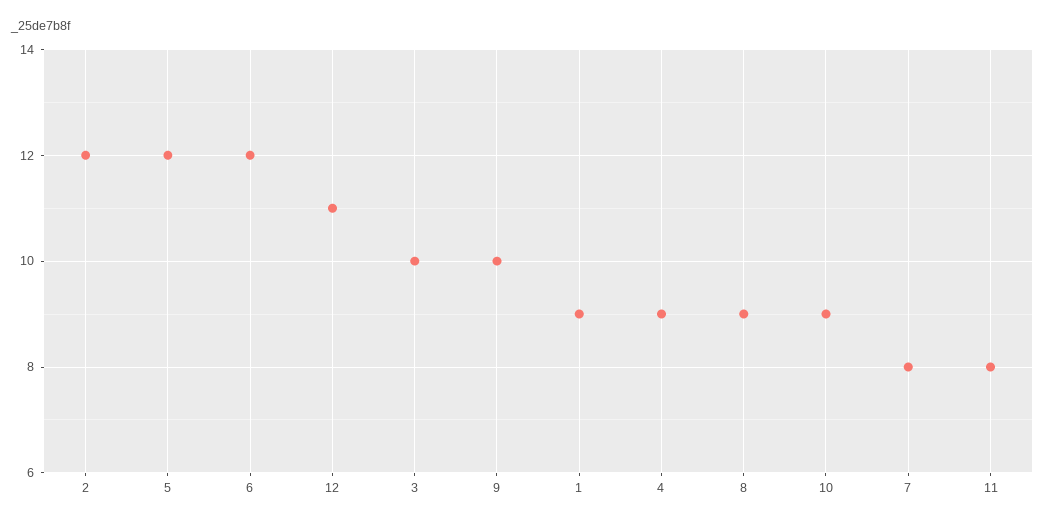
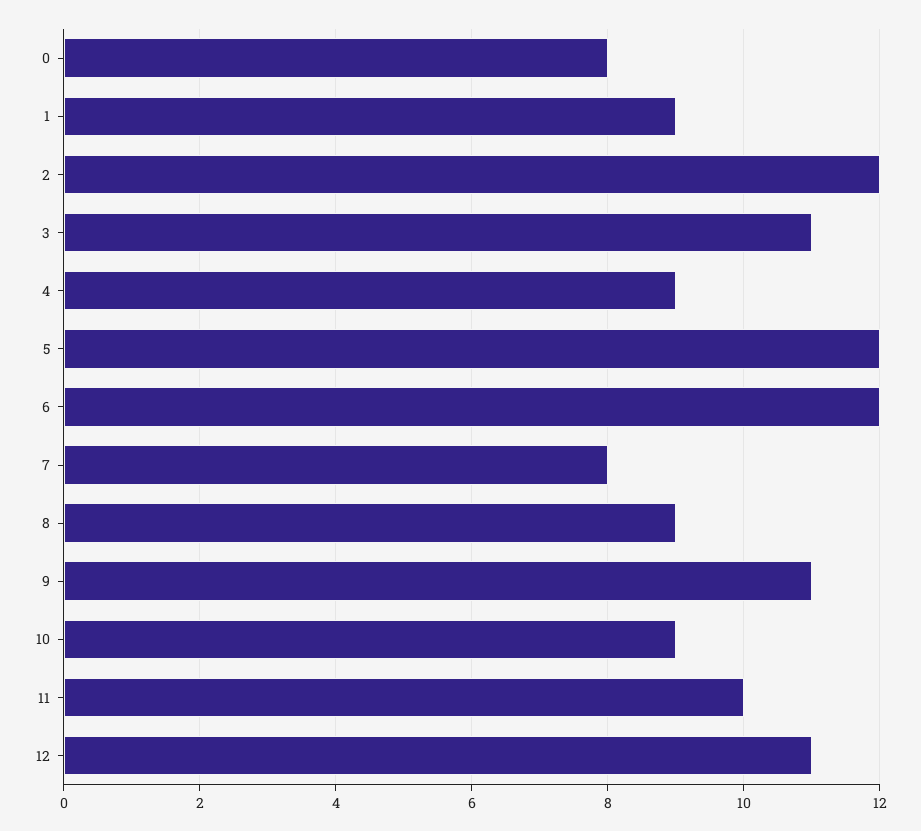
3: 10 -> 11
9: 10 -> 11
11: 8 -> 10
0: none -> 8

